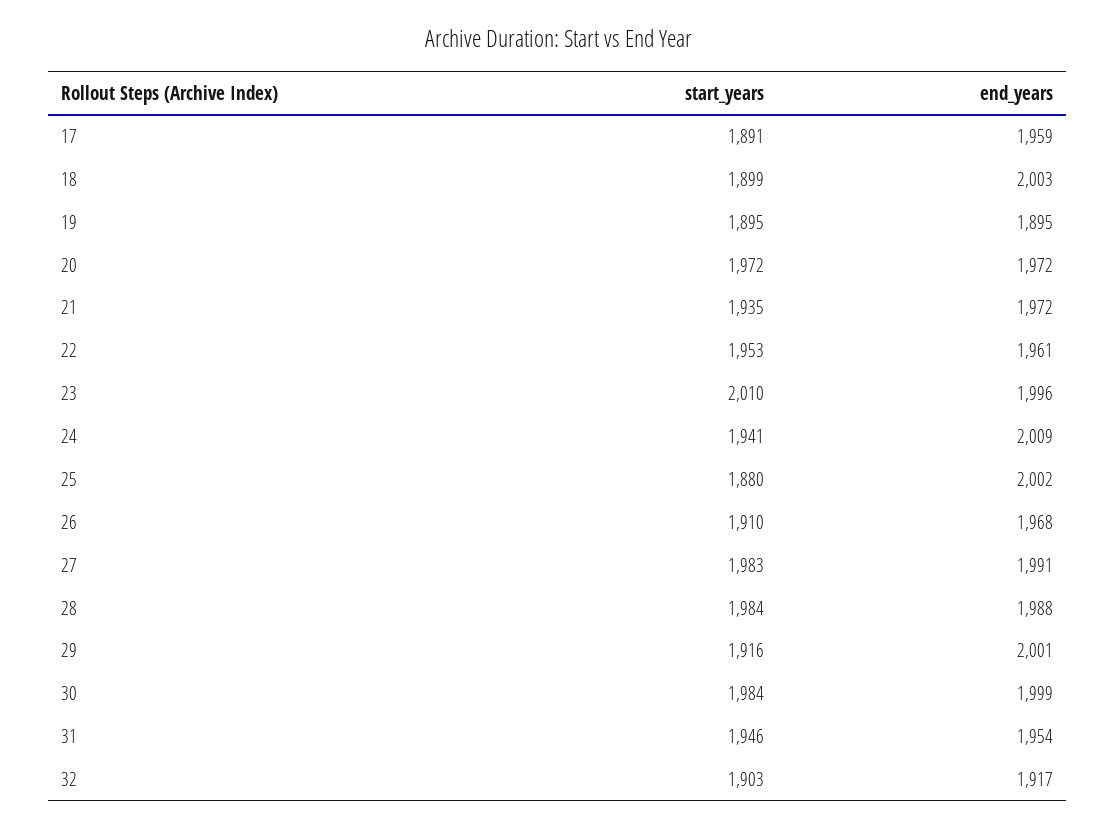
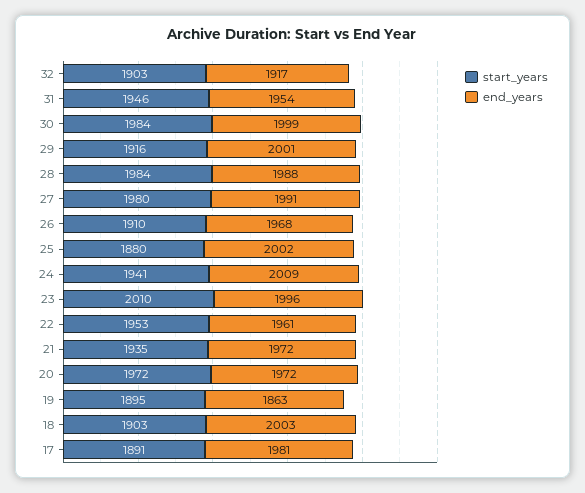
end_years, 17: 1959 -> 1981
start_years, 18: 1899 -> 1903
end_years, 19: 1895 -> 1863
start_years, 27: 1983 -> 1980

